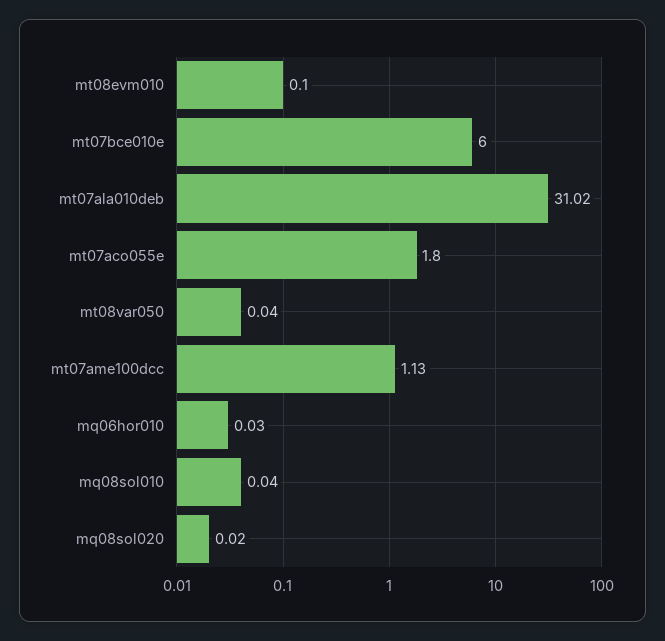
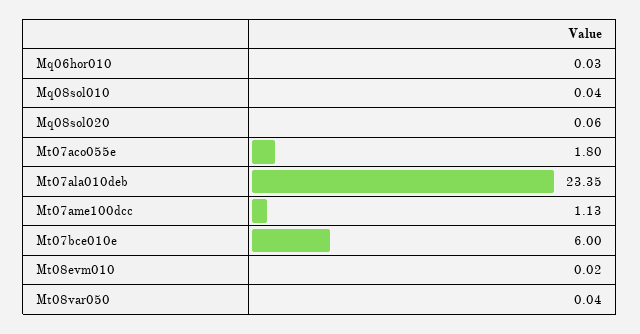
mt08evm010: 0.1 -> 0.02
mt07ala010deb: 31.02 -> 23.35
mq08sol020: 0.02 -> 0.06

